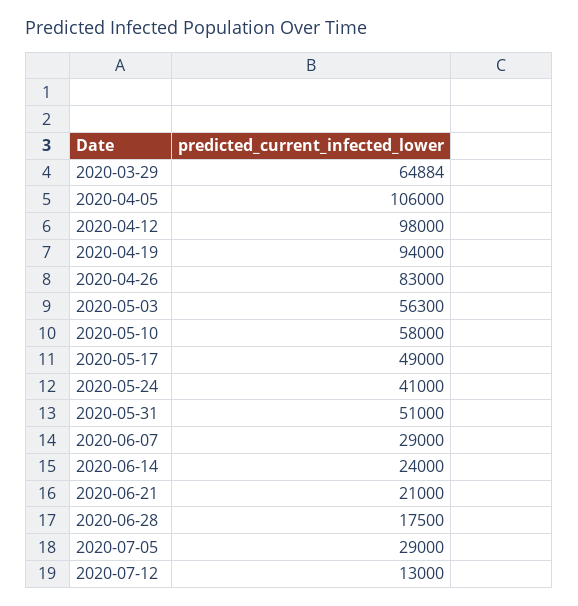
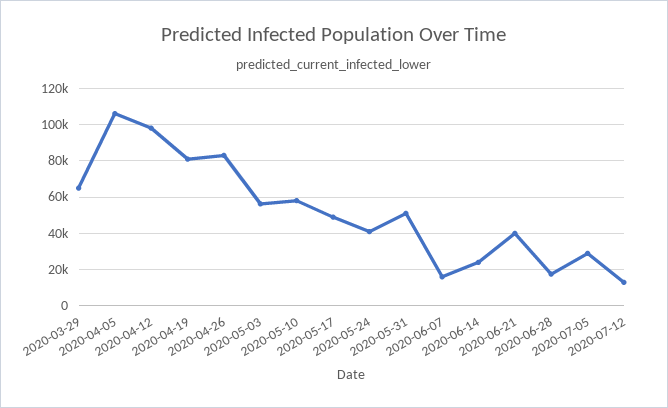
2020-04-19: 94000 -> 80000
2020-06-07: 29000 -> 15000
2020-06-21: 21000 -> 40000

